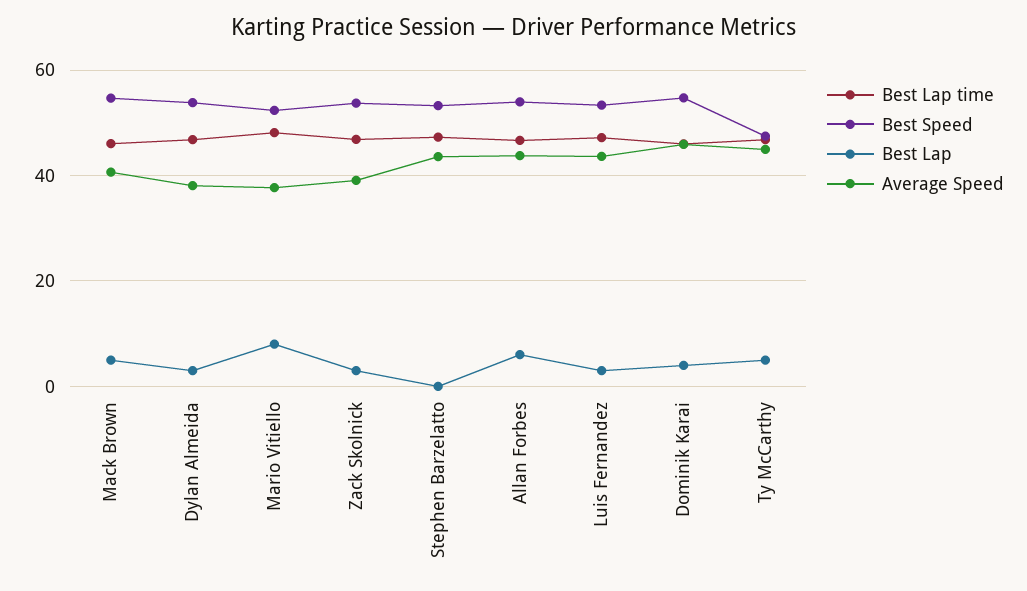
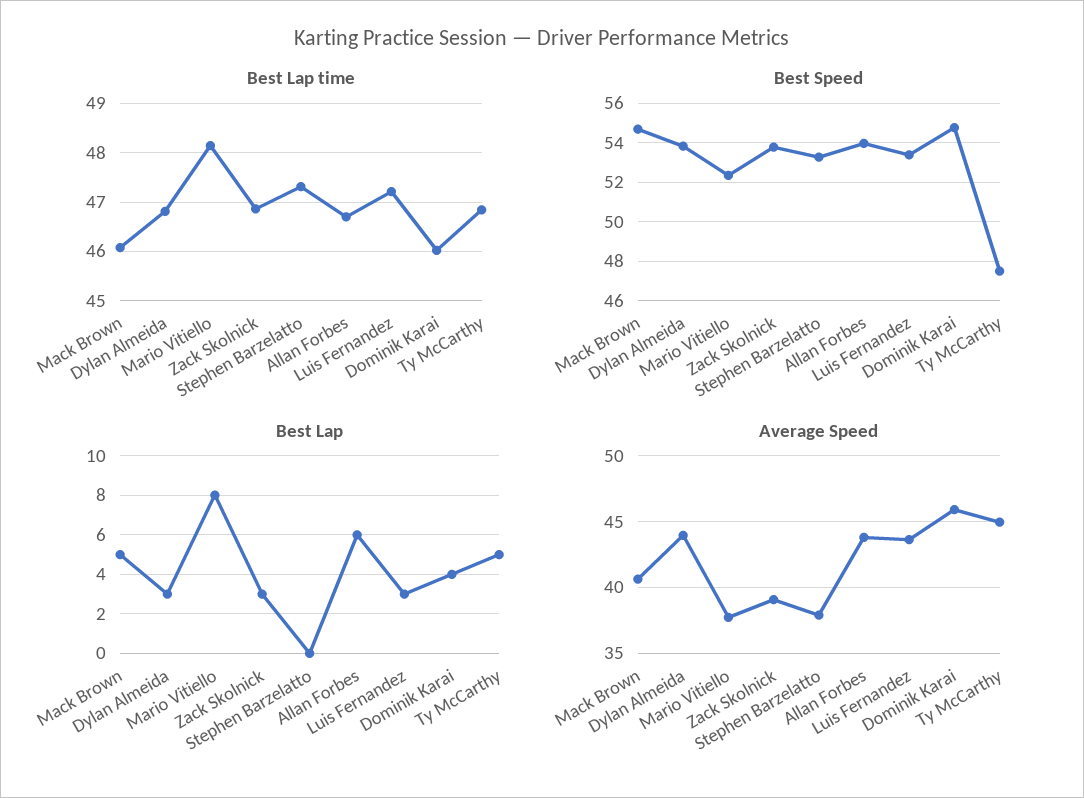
Average Speed, Dylan Almeida: 38 -> 44
Average Speed, Stephen Barzelatto: 44 -> 38

